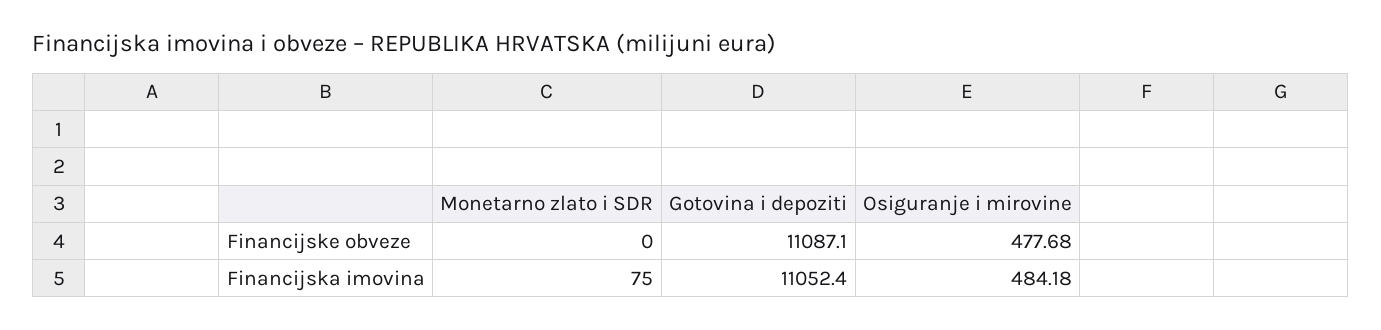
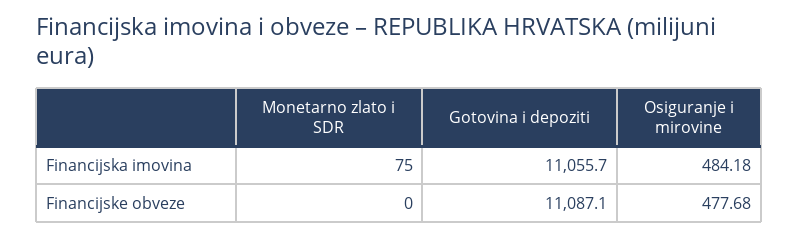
Gotovina i depoziti, Financijska imovina: 11052.4 -> 11055.7

